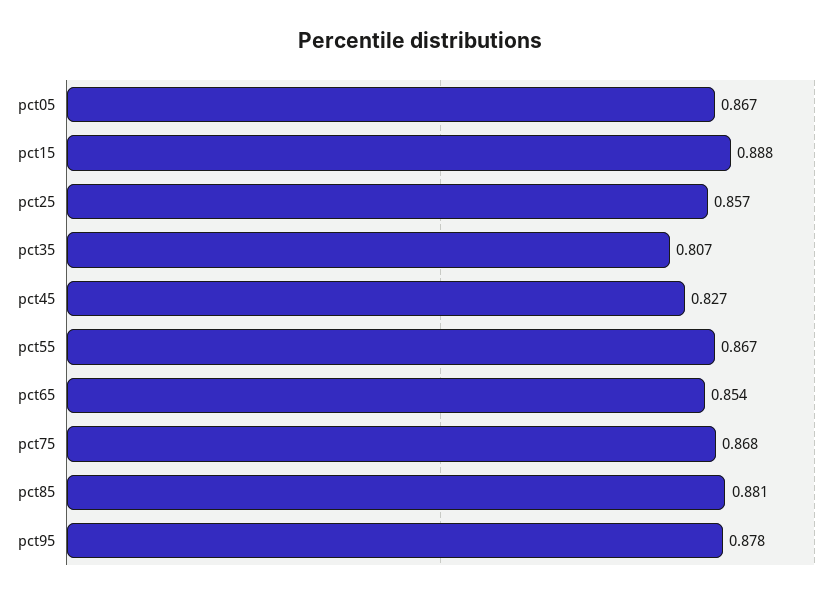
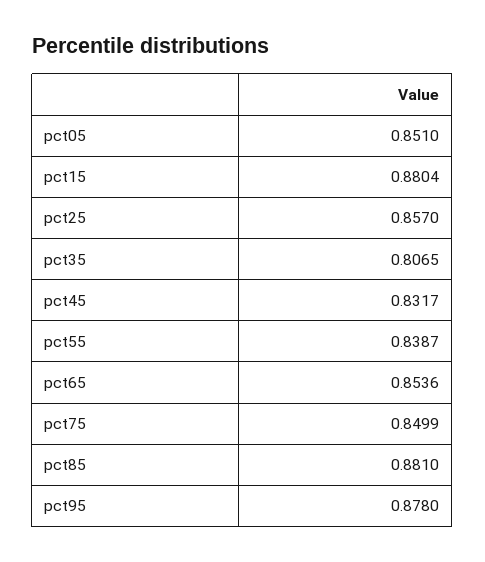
pct05: 0.867 -> 0.851
pct15: 0.888 -> 0.8804
pct45: 0.827 -> 0.8317
pct55: 0.867 -> 0.8387
pct75: 0.868 -> 0.8499

